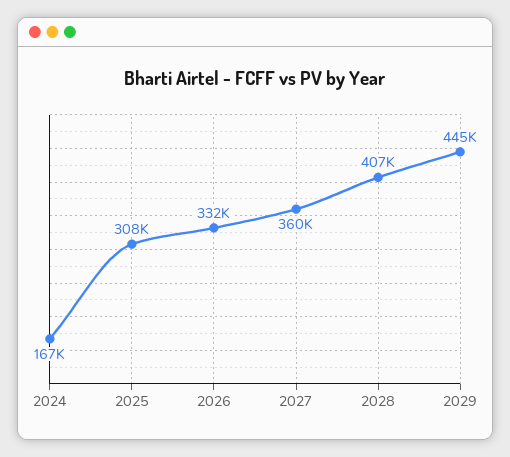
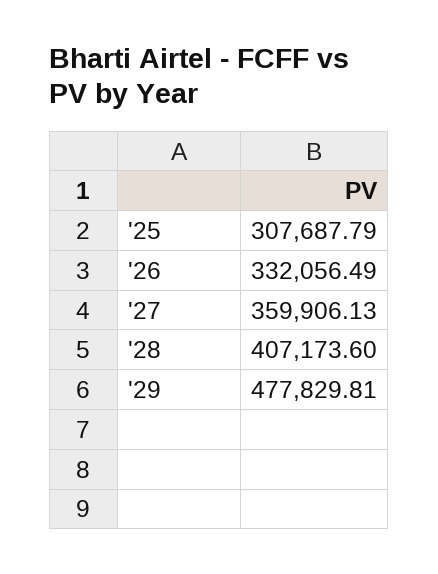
2024: 167000 -> none
2029: 445000 -> 477829.81

